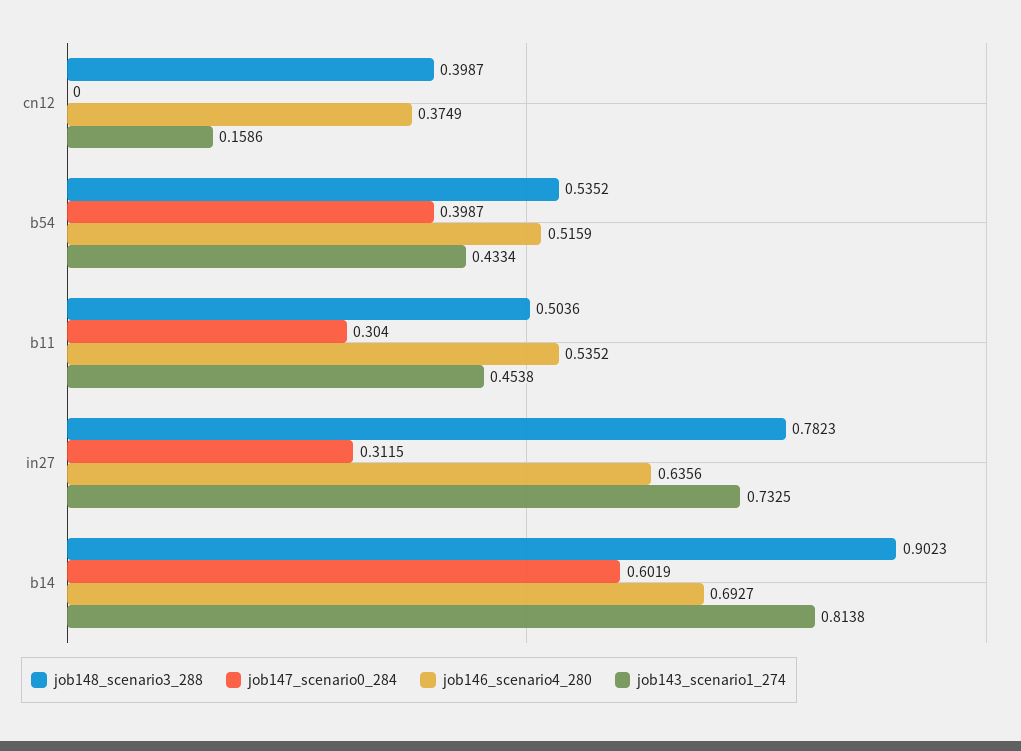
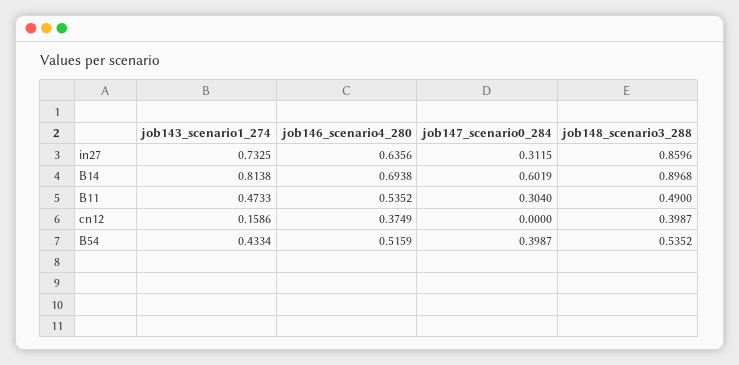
job148_scenario3_288, b11: 0.5036 -> 0.49
job143_scenario1_274, b11: 0.4538 -> 0.4733
job148_scenario3_288, in27: 0.7823 -> 0.8596
job148_scenario3_288, b14: 0.9023 -> 0.8968
job146_scenario4_280, b14: 0.6927 -> 0.6938

